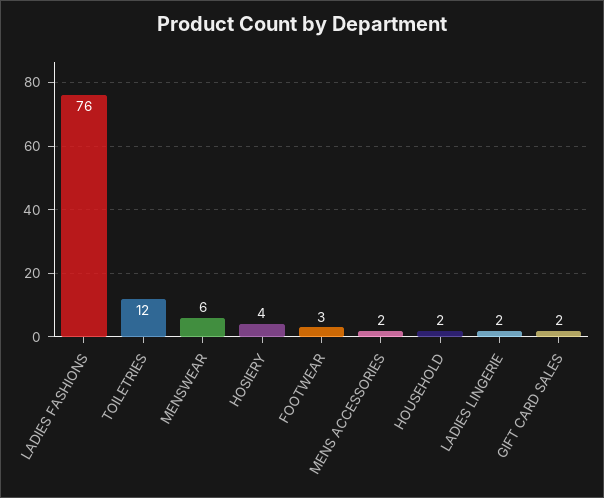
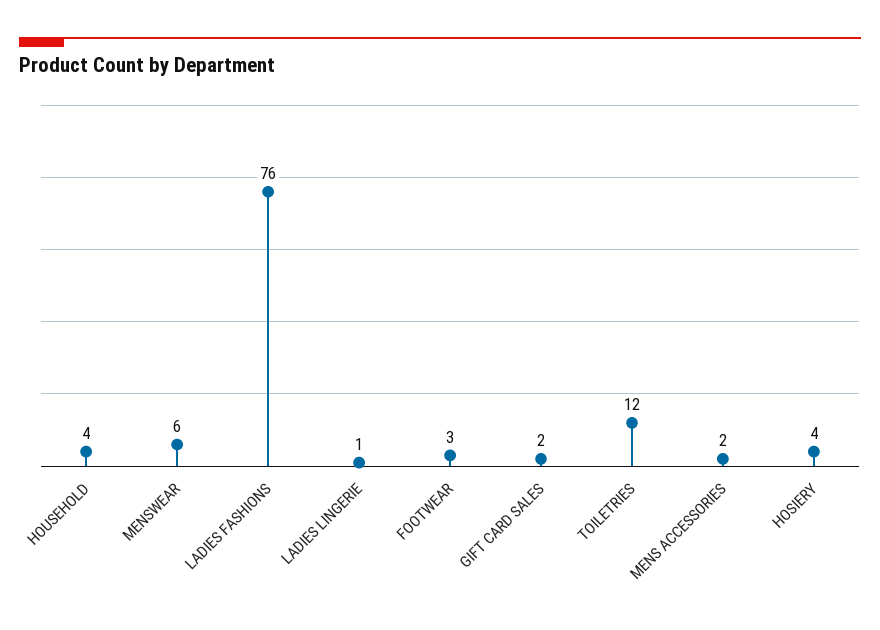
HOUSEHOLD: 2 -> 4
LADIES LINGERIE: 2 -> 1

